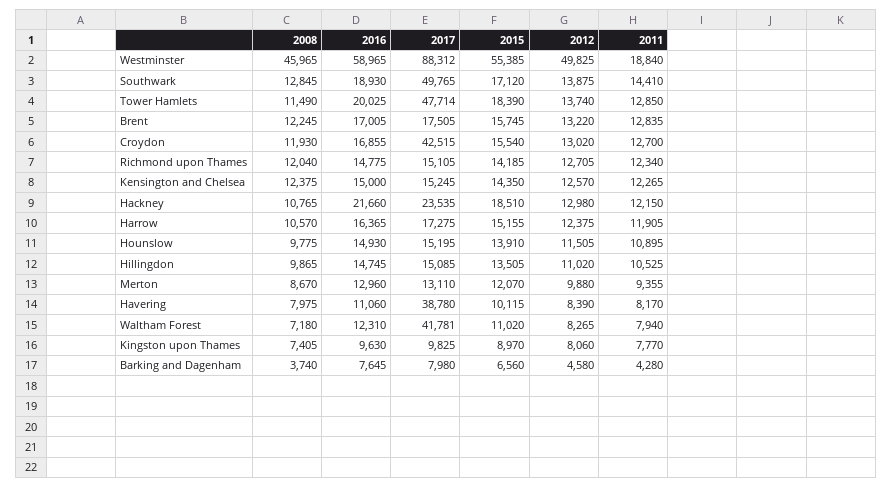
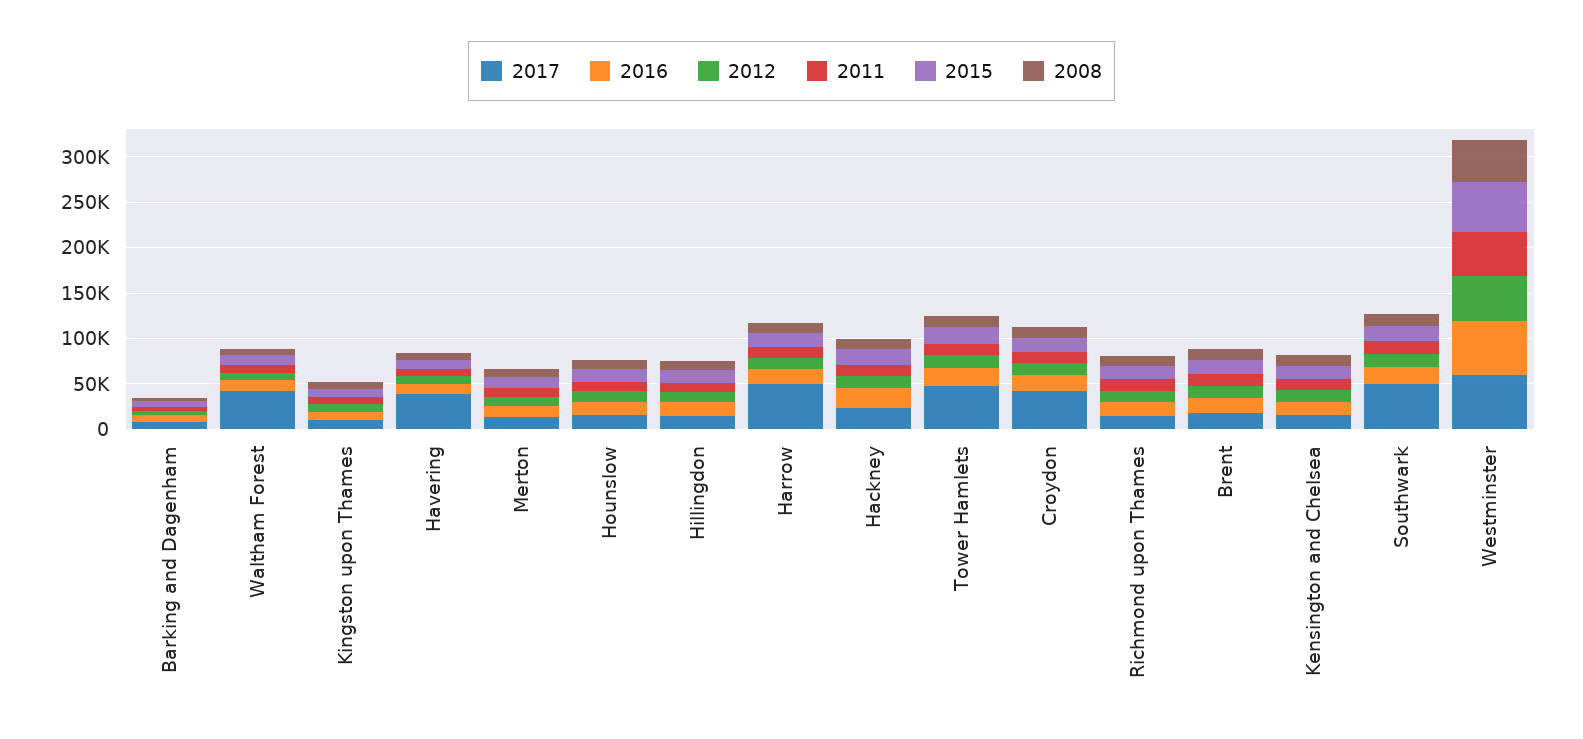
2017, Westminster: 88312 -> 60000
2011, Westminster: 18840 -> 50000
2017, Harrow: 17275 -> 50000

